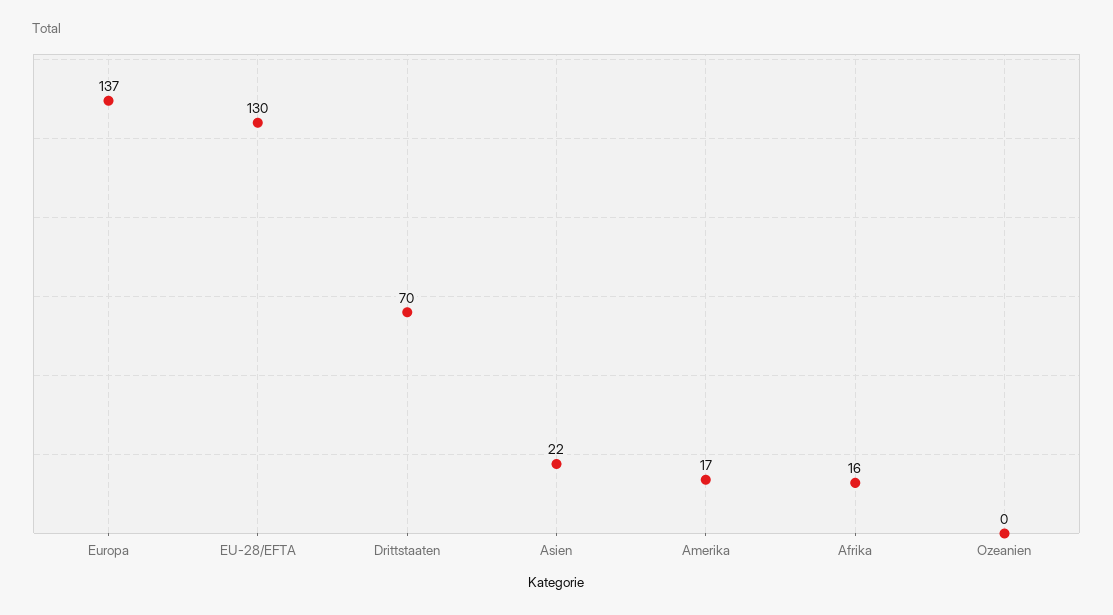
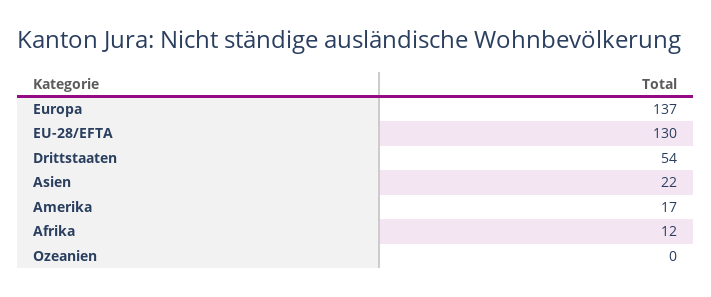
Drittstaaten: 70 -> 54
Afrika: 16 -> 12

